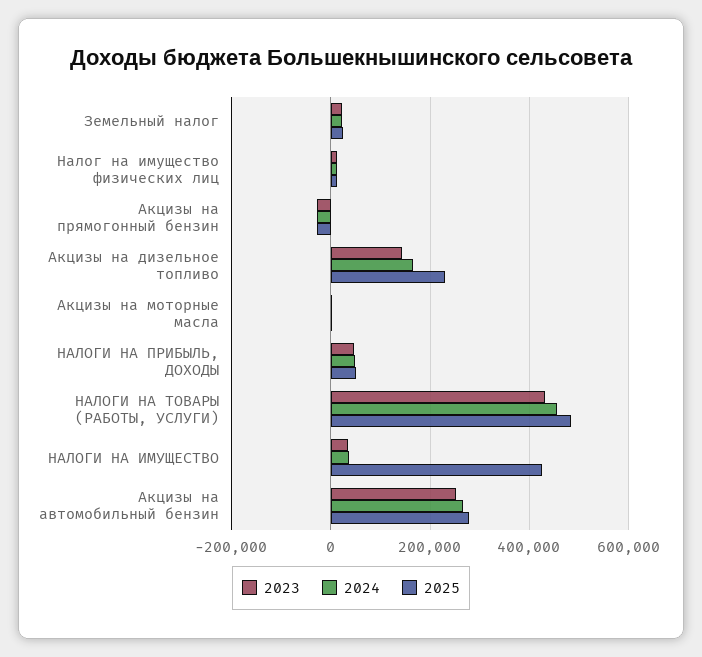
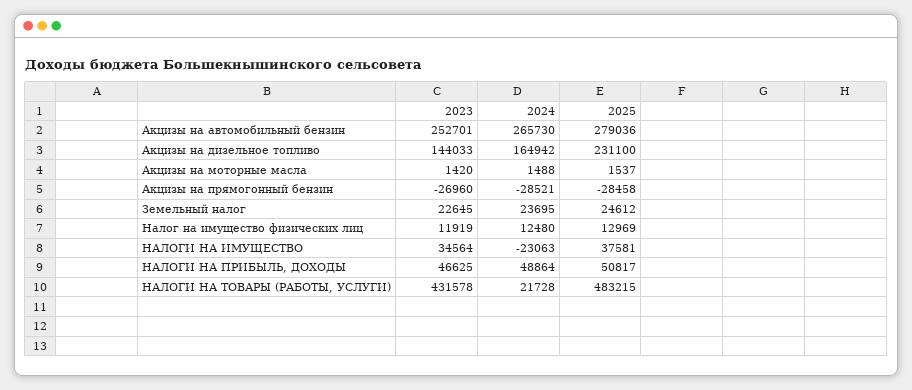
2024, НАЛОГИ НА ТОВАРЫ (РАБОТЫ, УСЛУГИ): 460000 -> 21728
2024, НАЛОГИ НА ИМУЩЕСТВО: 40000 -> -23063
2025, НАЛОГИ НА ИМУЩЕСТВО: 420000 -> 37581

